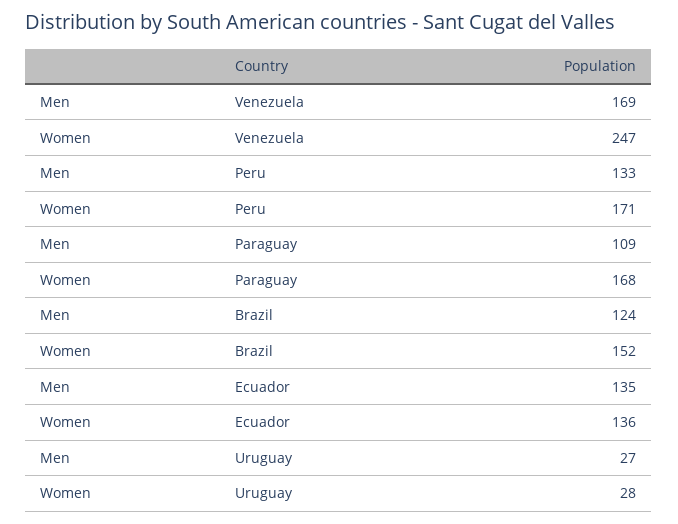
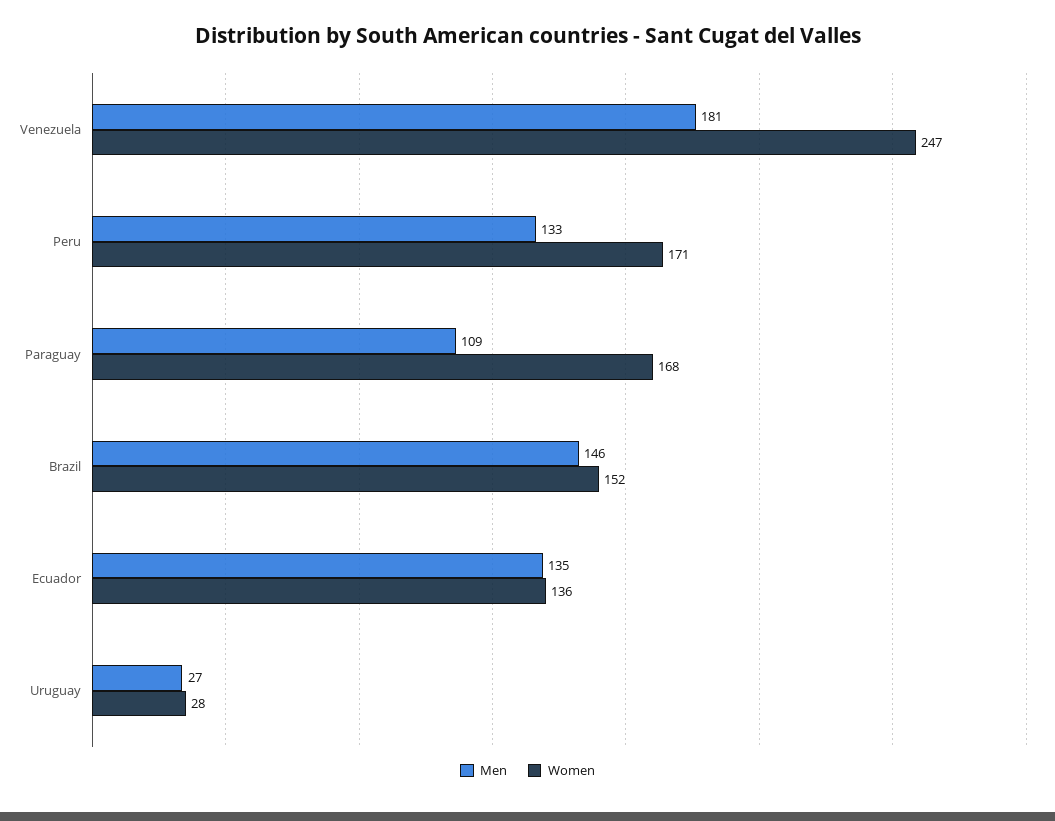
Men, Venezuela: 169 -> 181
Men, Brazil: 124 -> 146

